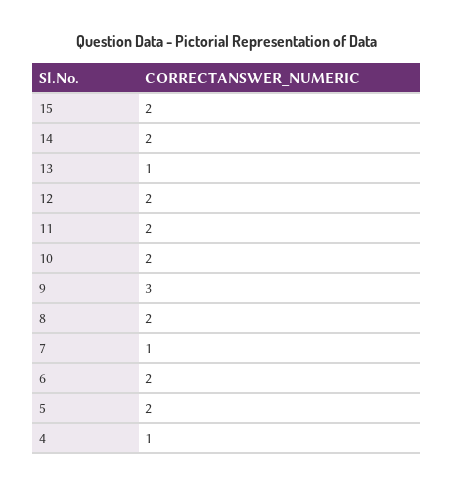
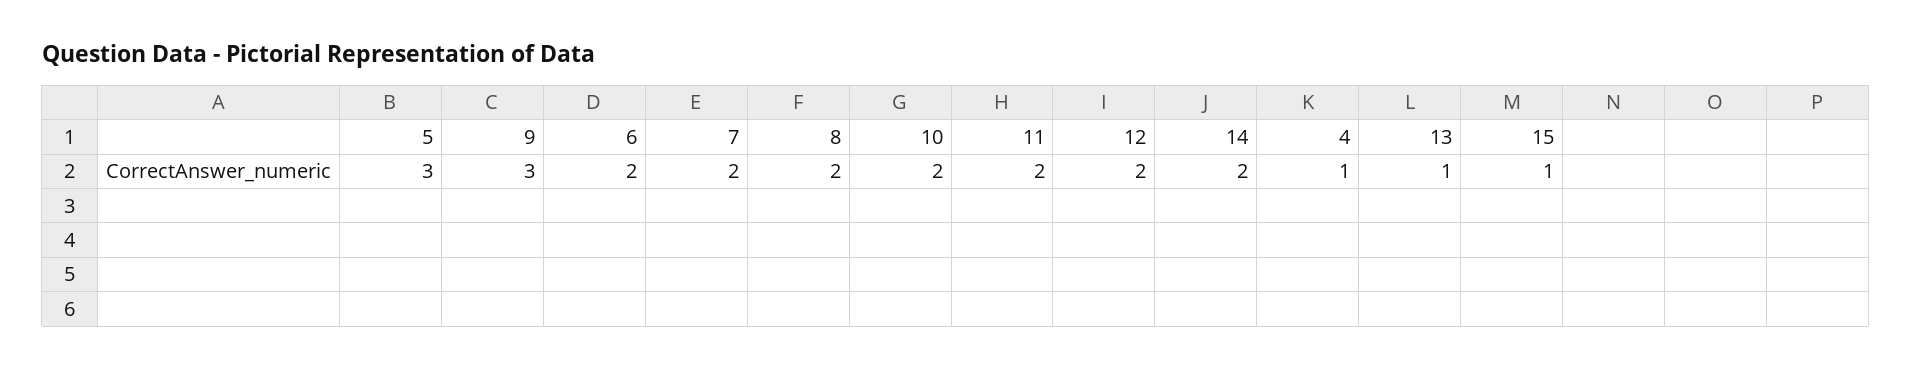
15: 2 -> 1
7: 1 -> 2
5: 2 -> 3

